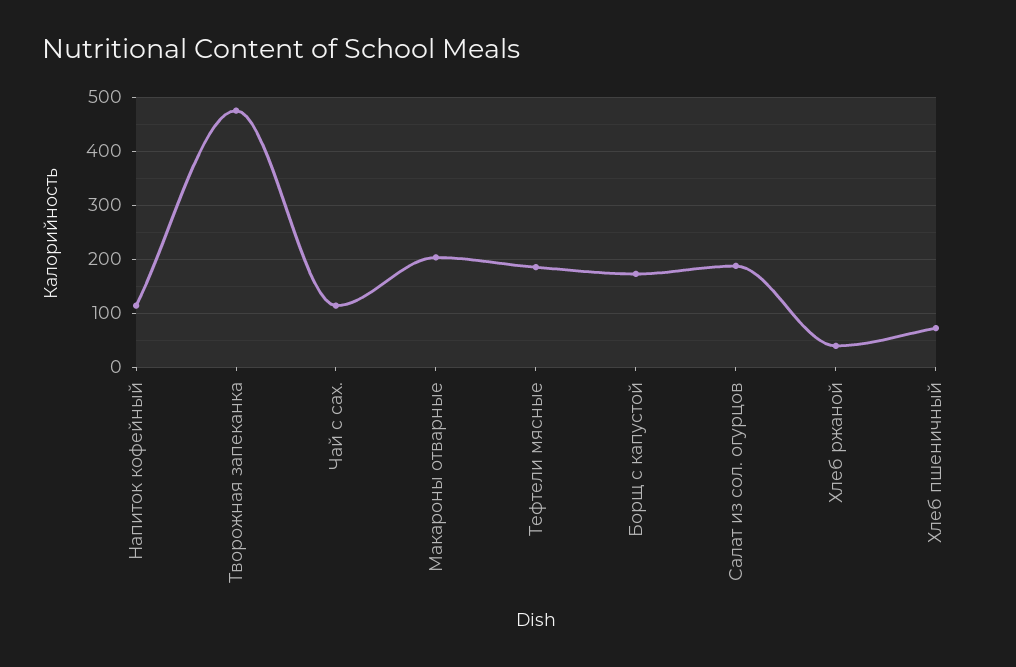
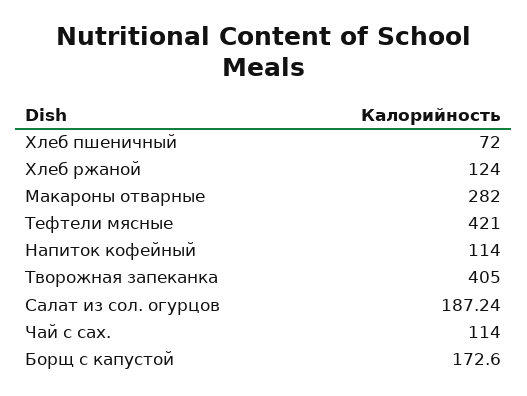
Творожная запеканка: 480 -> 405
Макароны отварные: 200 -> 282
Тефтели мясные: 180 -> 421
Хлеб ржаной: 40 -> 124

